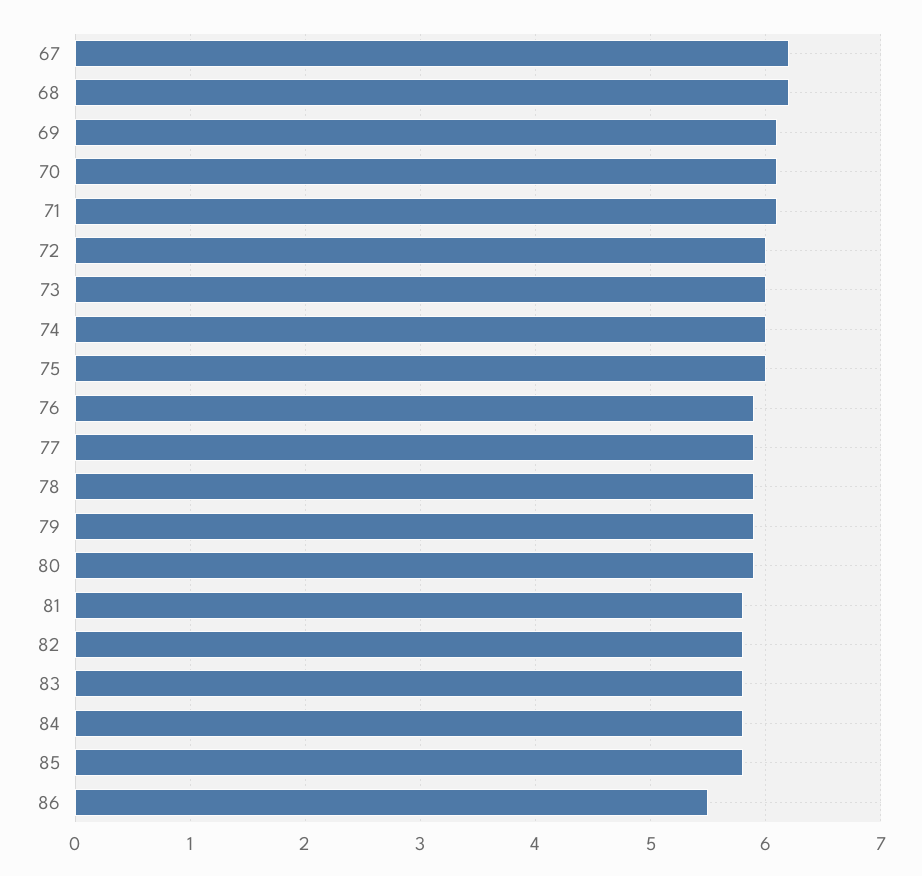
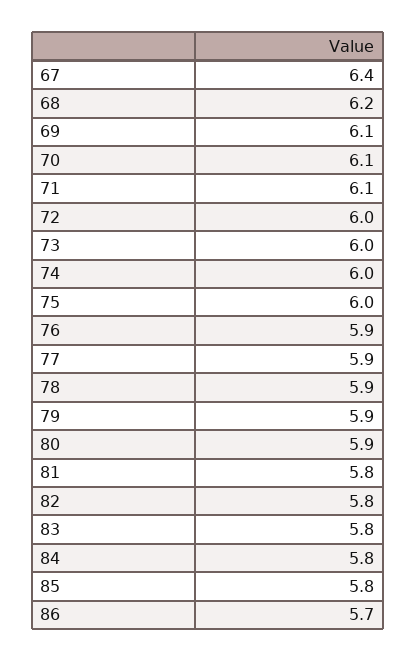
67: 6.2 -> 6.4
86: 5.5 -> 5.7

